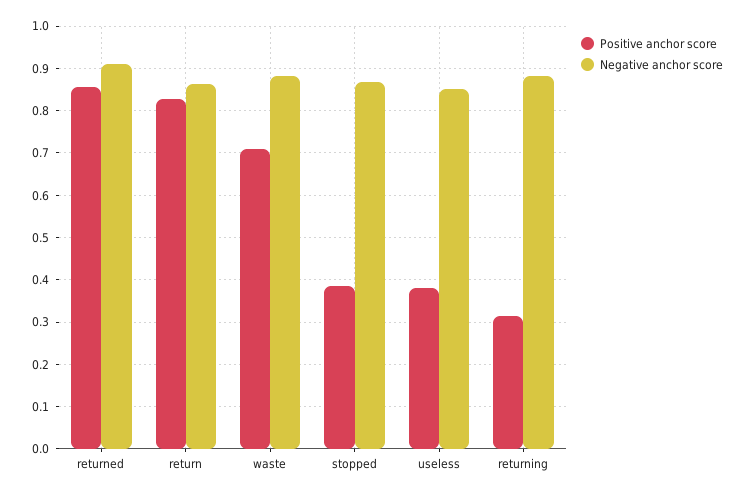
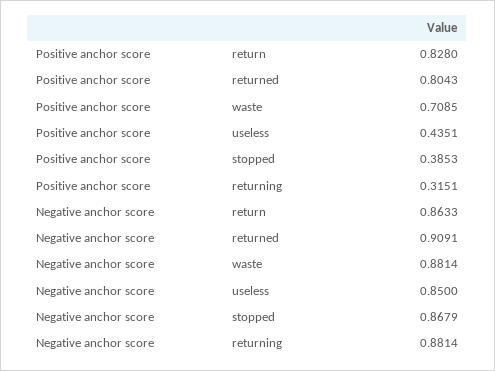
Positive anchor score, returned: 0.86 -> 0.8043
Positive anchor score, useless: 0.38 -> 0.4351

